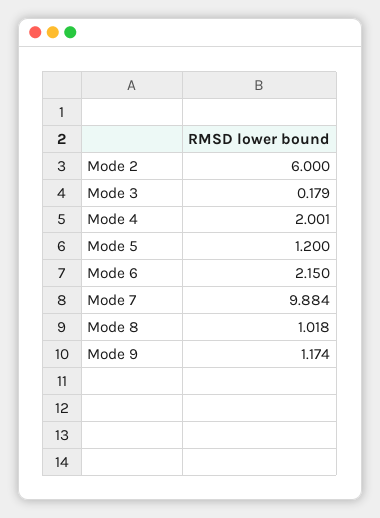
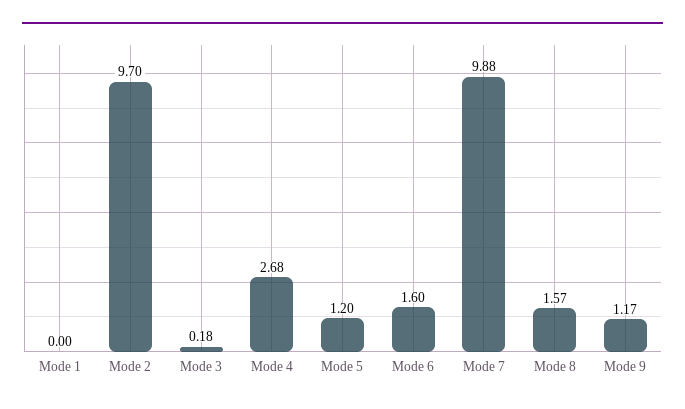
Mode 2: 6 -> 9.7
Mode 4: 2.001 -> 2.68
Mode 6: 2.15 -> 1.6
Mode 8: 1.018 -> 1.57
Mode 1: none -> 0

